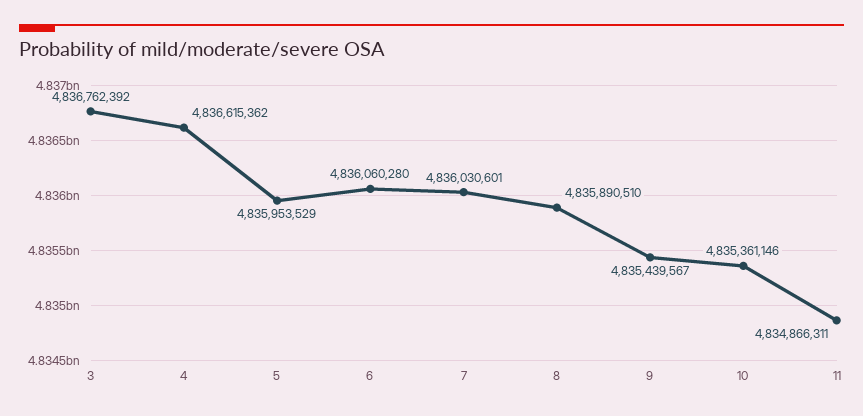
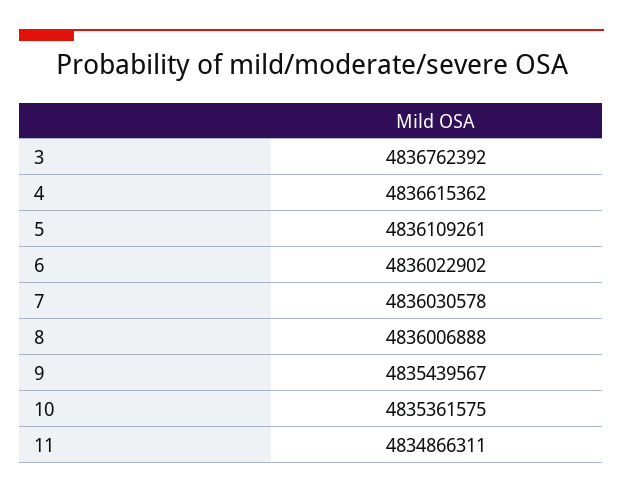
5: 4835953529 -> 4836109261
6: 4836060280 -> 4836022902
7: 4836030601 -> 4836030578
8: 4835890510 -> 4836006888
10: 4835361146 -> 4835361575

